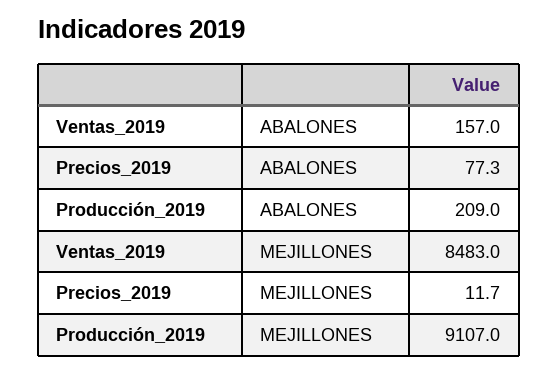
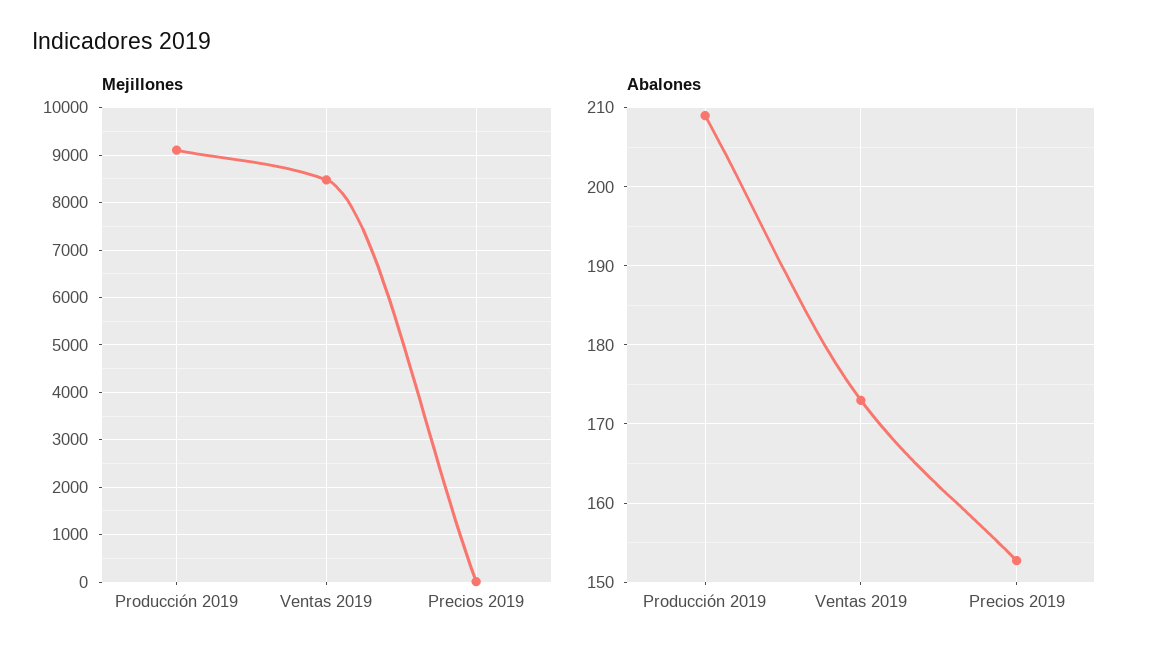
ABALONES, Ventas_2019: 157 -> 173
ABALONES, Precios_2019: 77.3 -> 153

